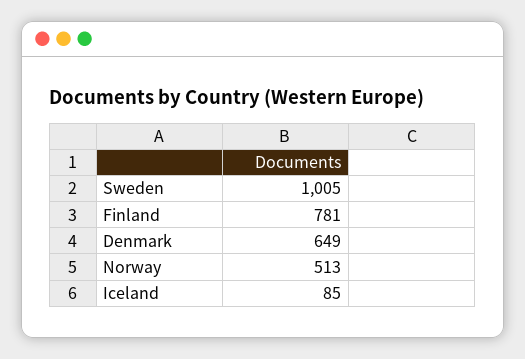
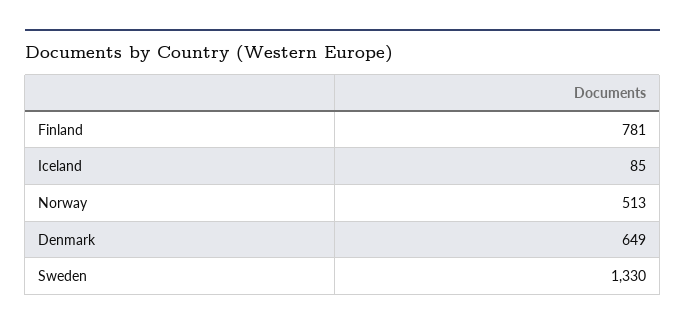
Sweden: 1005 -> 1330

